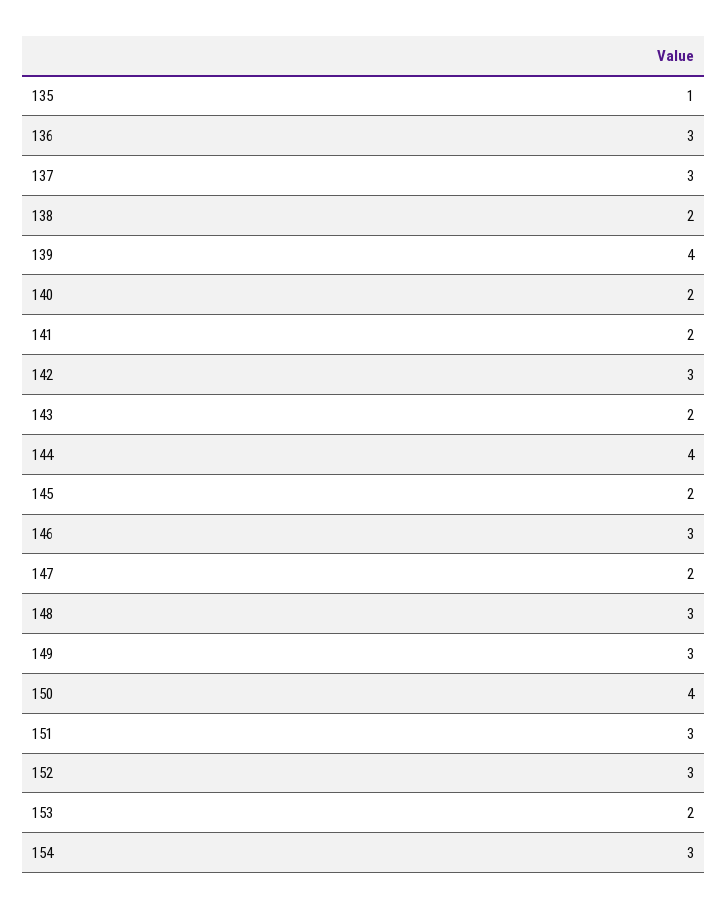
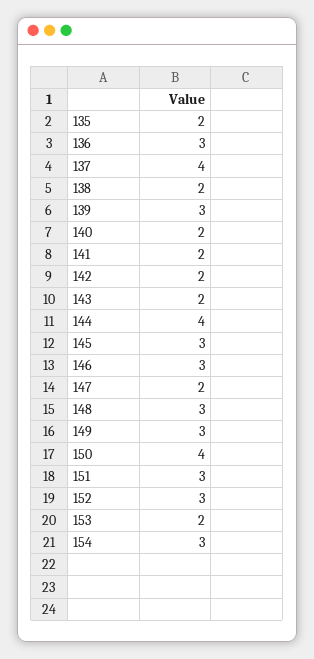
135: 1 -> 2
137: 3 -> 4
139: 4 -> 3
142: 3 -> 2
145: 2 -> 3

